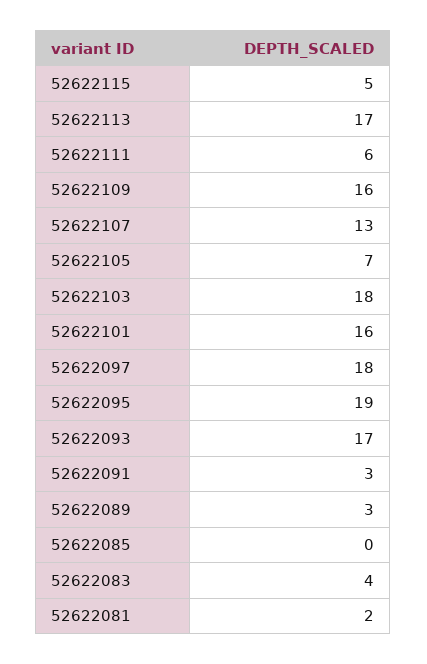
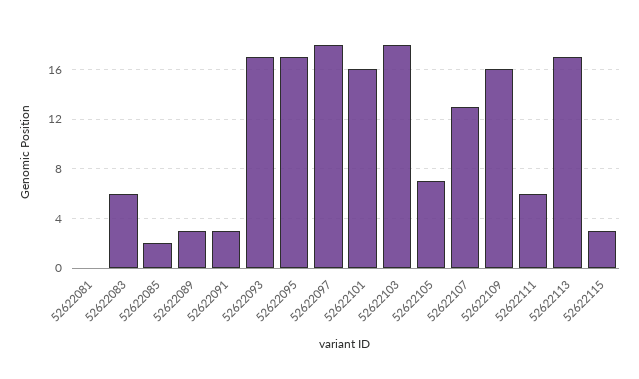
52622115: 5 -> 3
52622095: 19 -> 17
52622085: 0 -> 2
52622083: 4 -> 6
52622081: 2 -> 0

